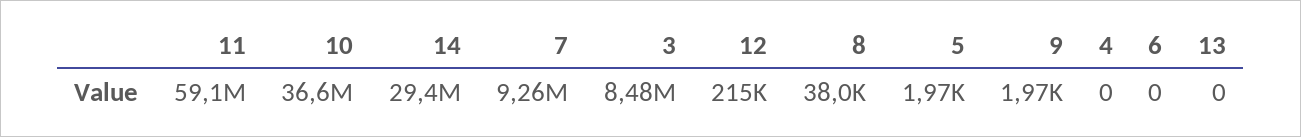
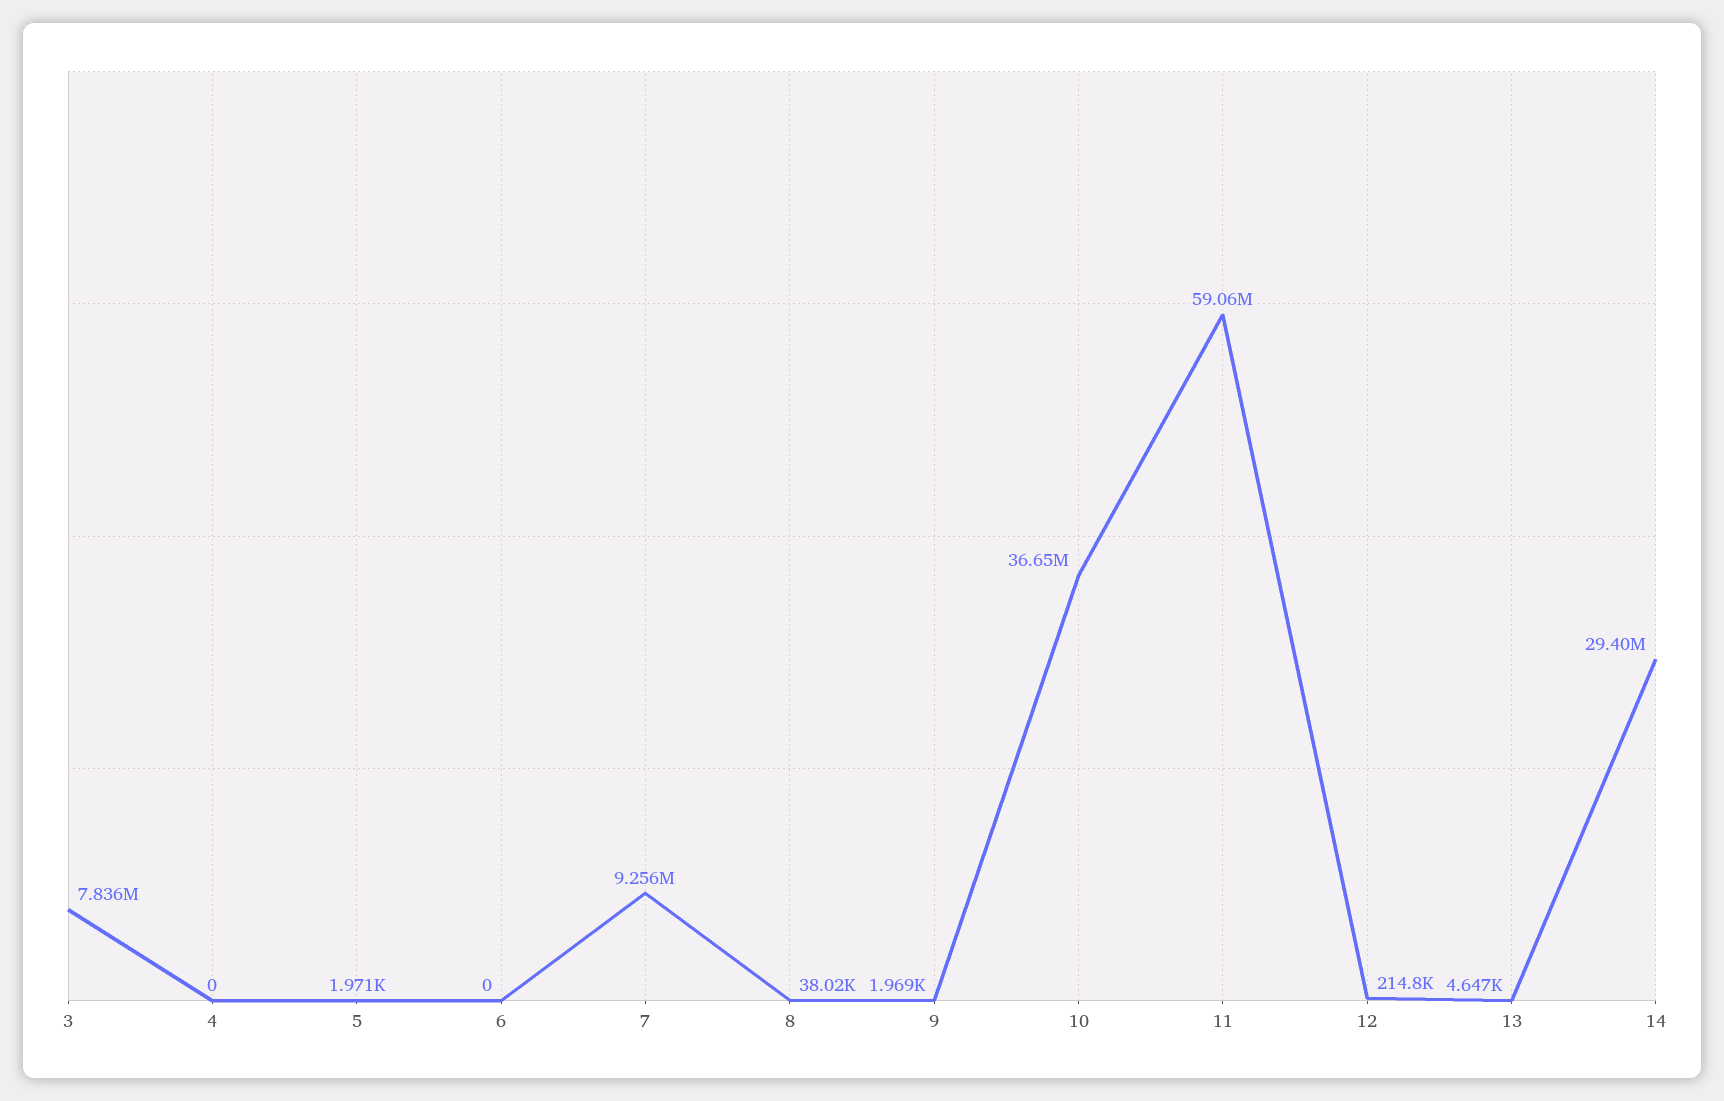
3: 8480000 -> 7836000
13: 0 -> 4647

